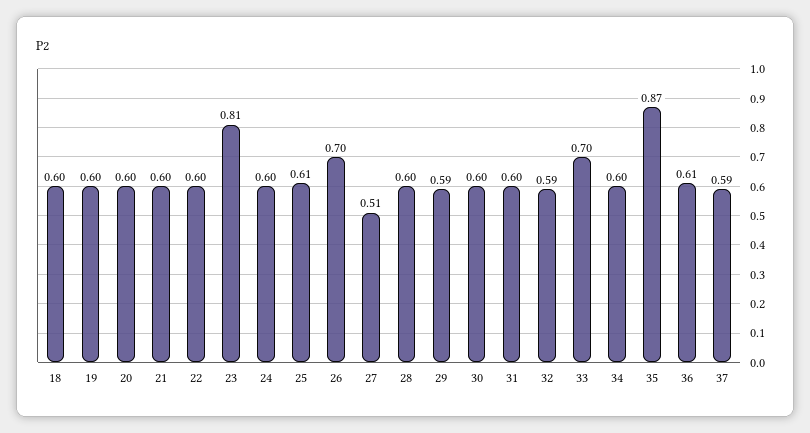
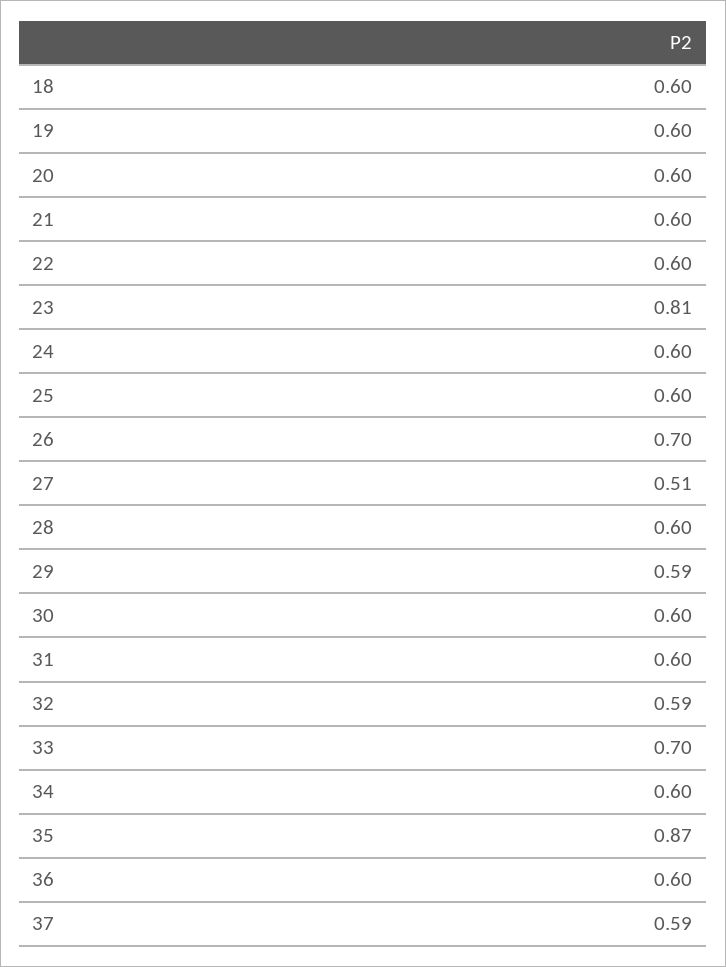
25: 0.61 -> 0.6
36: 0.61 -> 0.6

